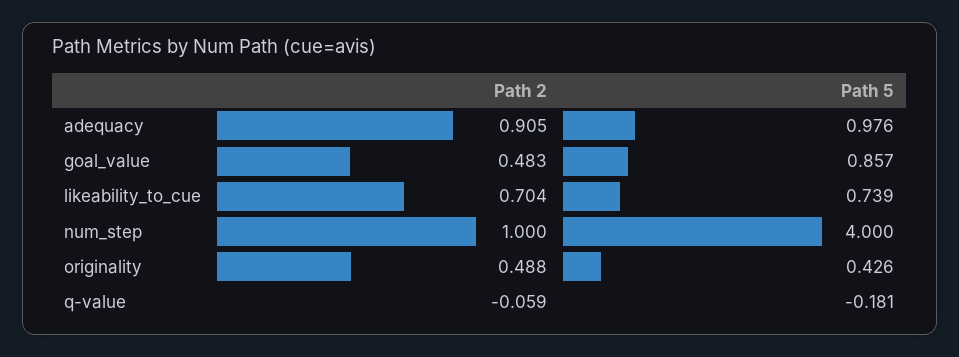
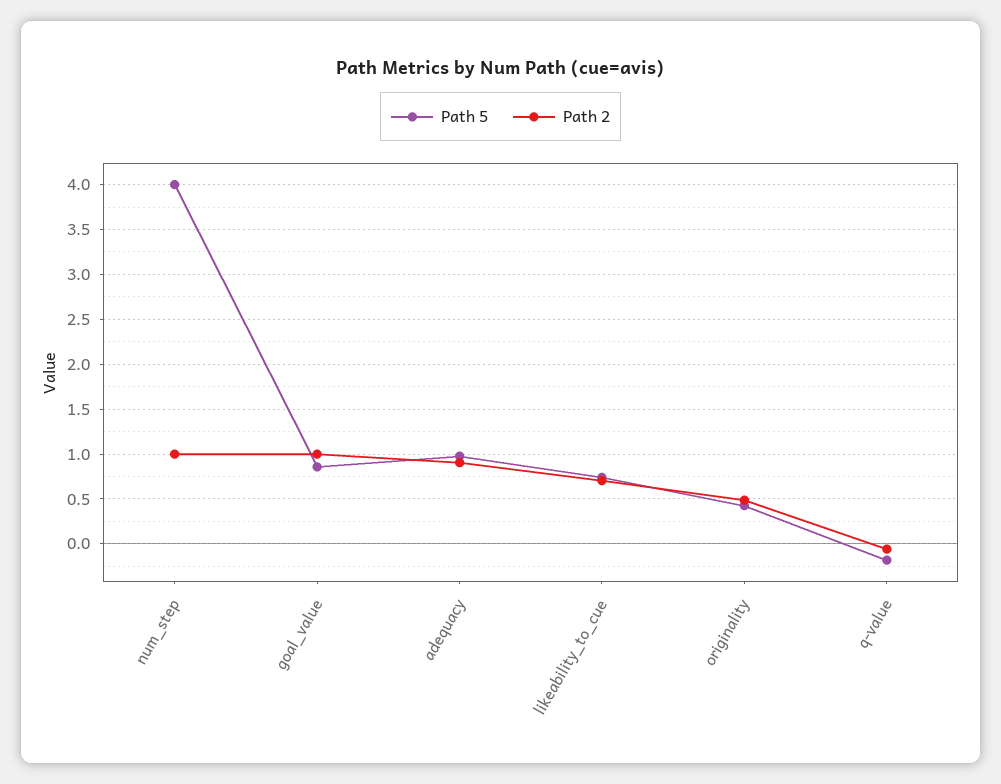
Path 2, goal_value: 0.483 -> 1

